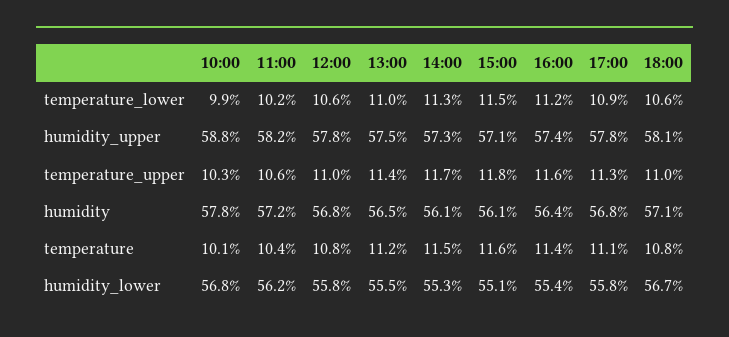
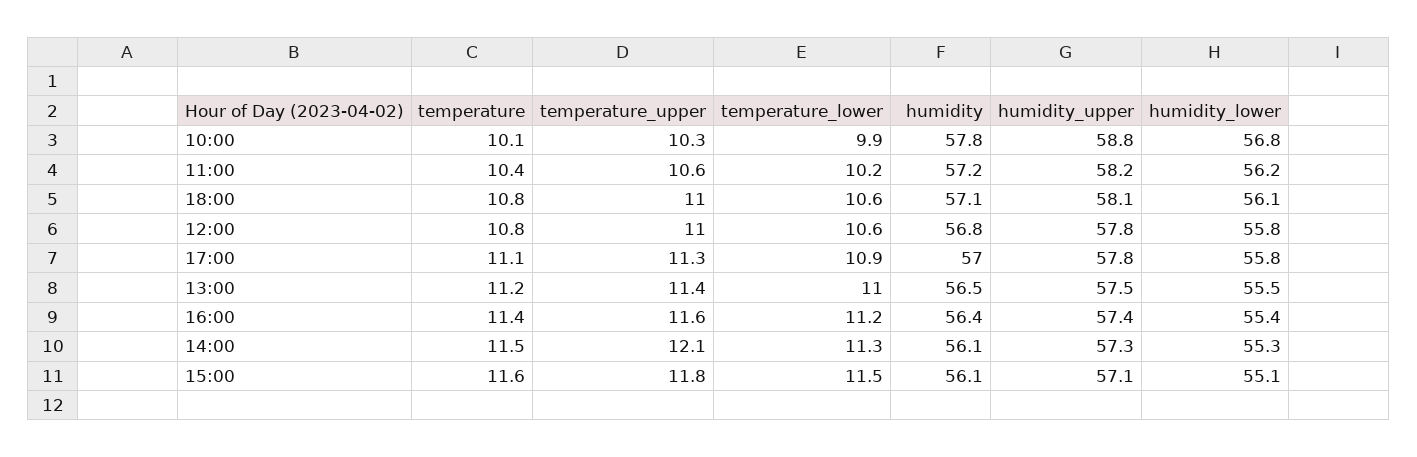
14:00, temperature_upper: 11.7 -> 12.1
17:00, humidity: 56.8 -> 57
18:00, humidity_lower: 56.7 -> 56.1

